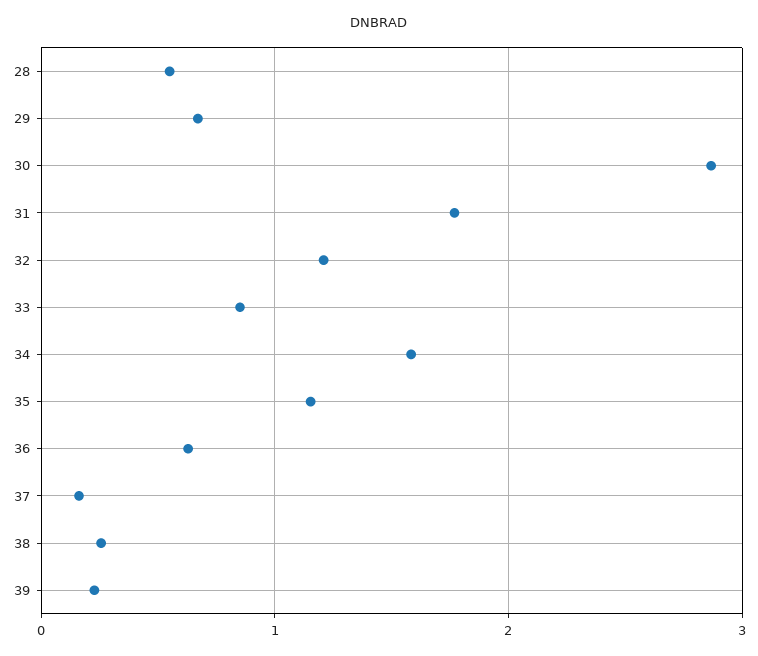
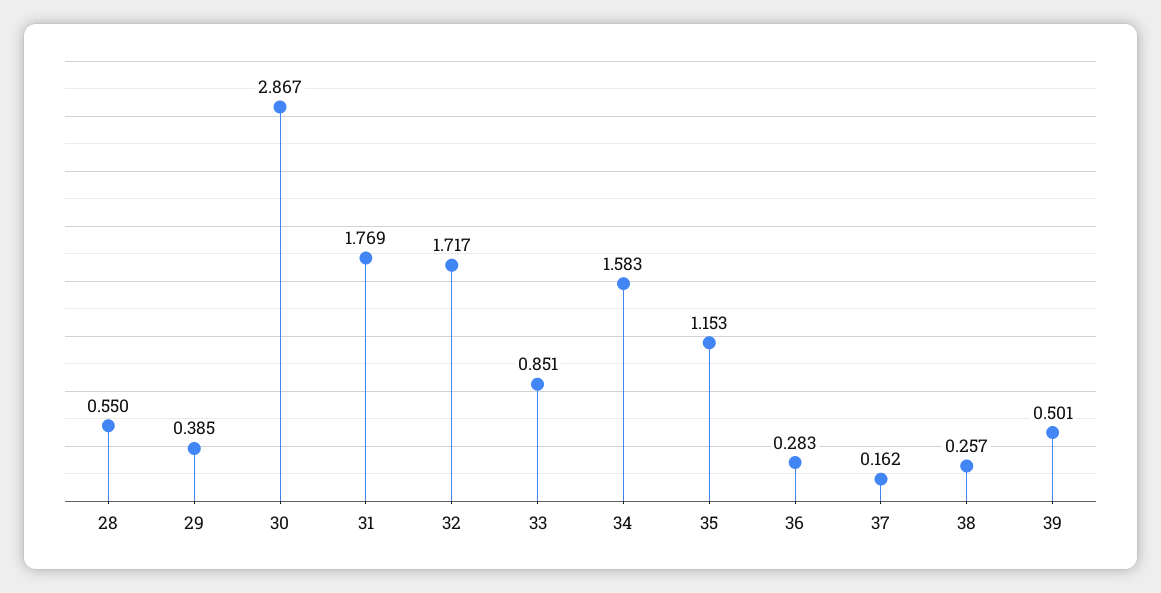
29: 0.7 -> 0.385
32: 1.2 -> 1.717
36: 0.6 -> 0.283
39: 0.2 -> 0.501

